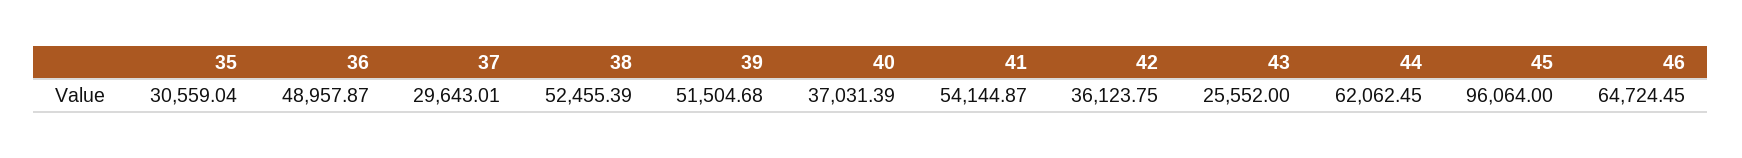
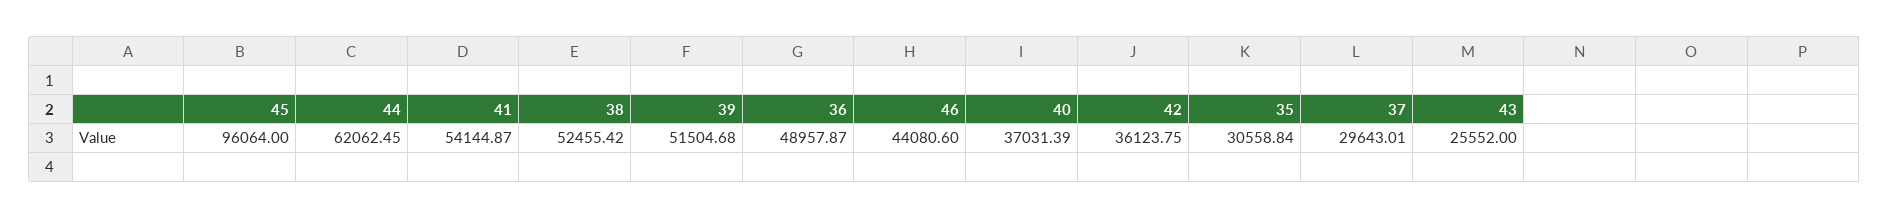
35: 30559.04 -> 30558.84
38: 52455.39 -> 52455.42
46: 64724.45 -> 44080.6

